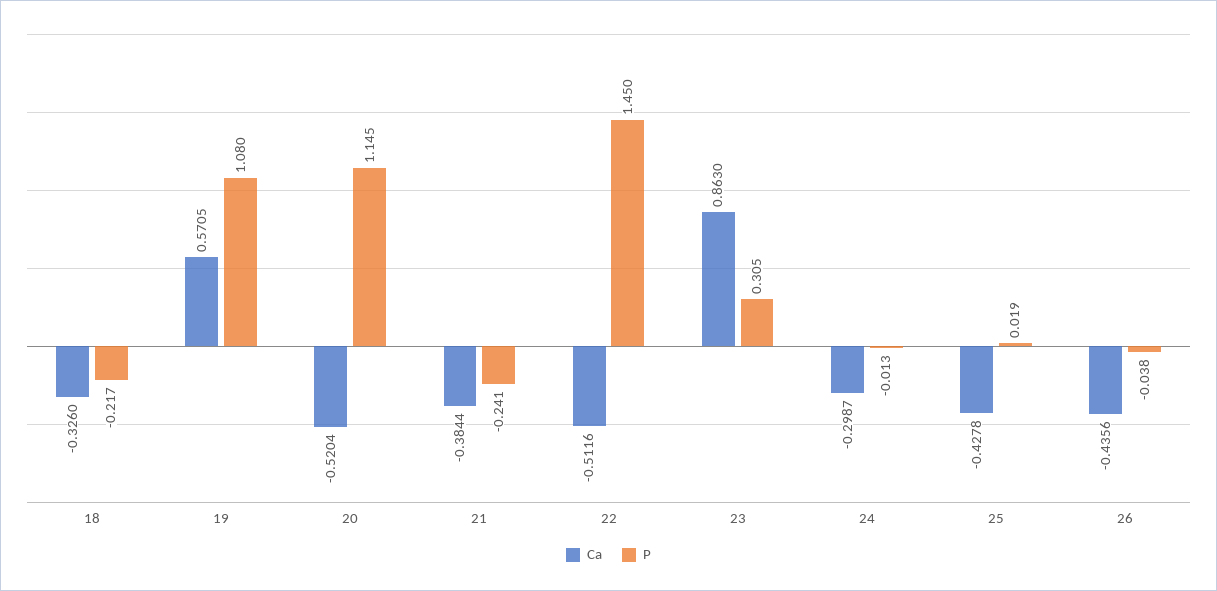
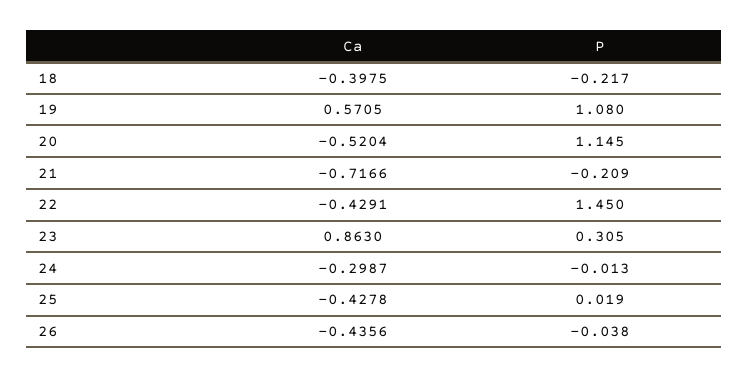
Ca, 18: -0.326 -> -0.3975
Ca, 21: -0.3844 -> -0.7166
P, 21: -0.241 -> -0.209
Ca, 22: -0.5116 -> -0.4291

